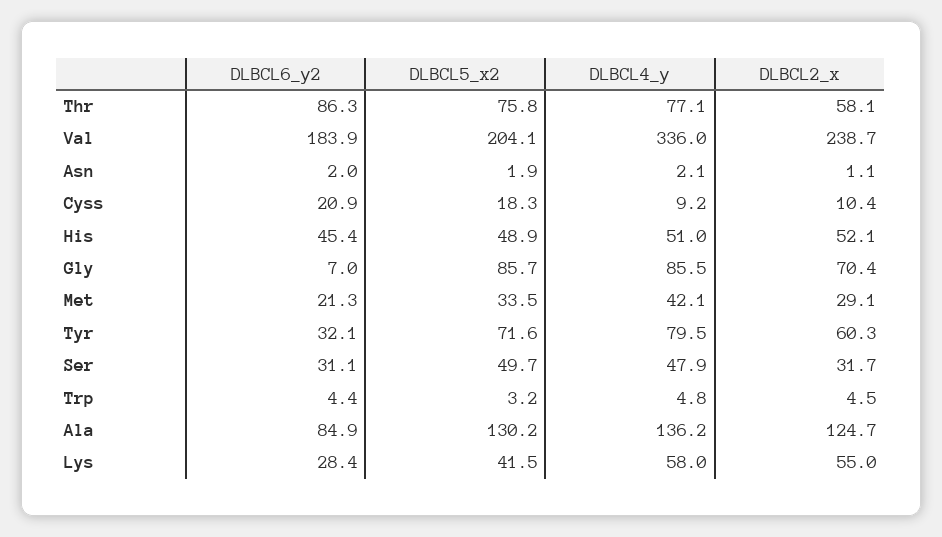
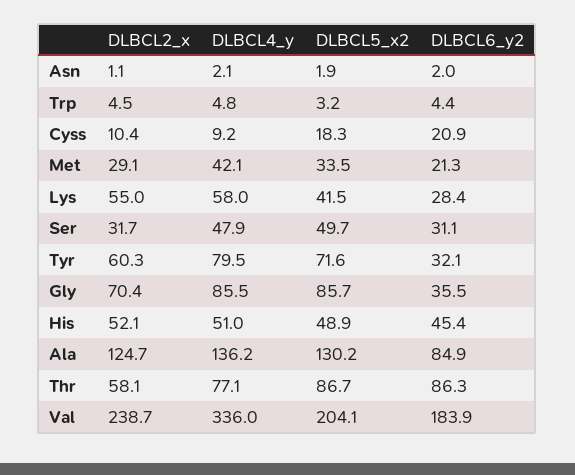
DLBCL5_x2, Thr: 75.8 -> 86.7
DLBCL6_y2, Gly: 7 -> 35.5

